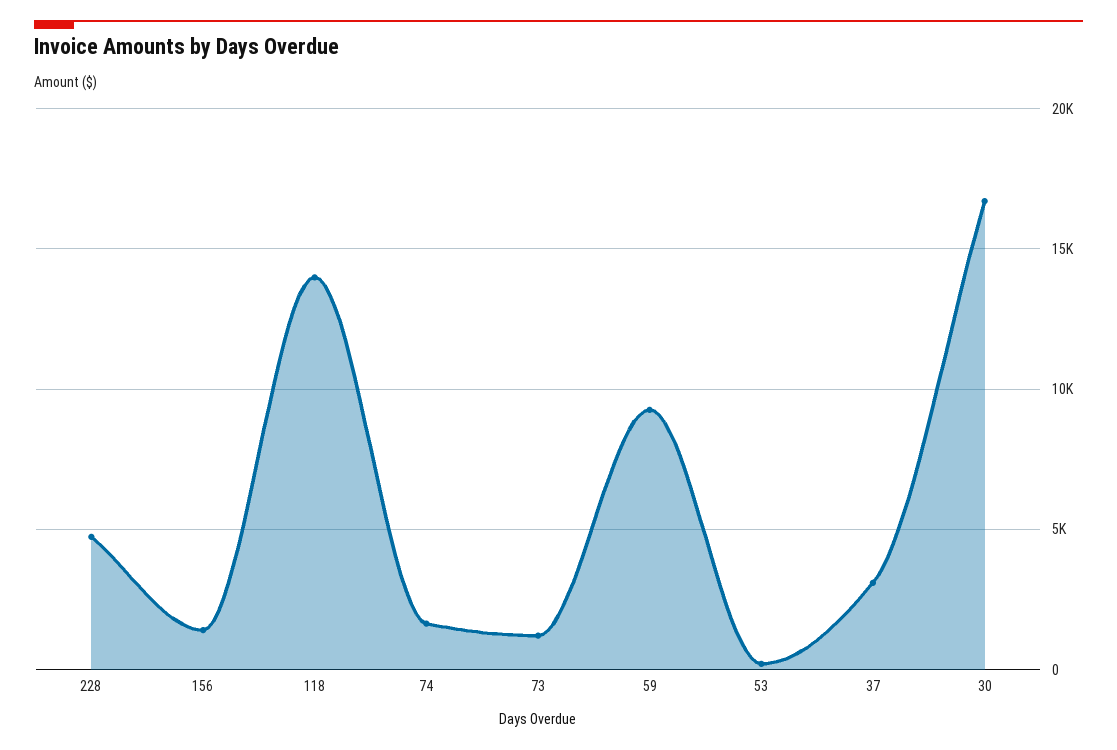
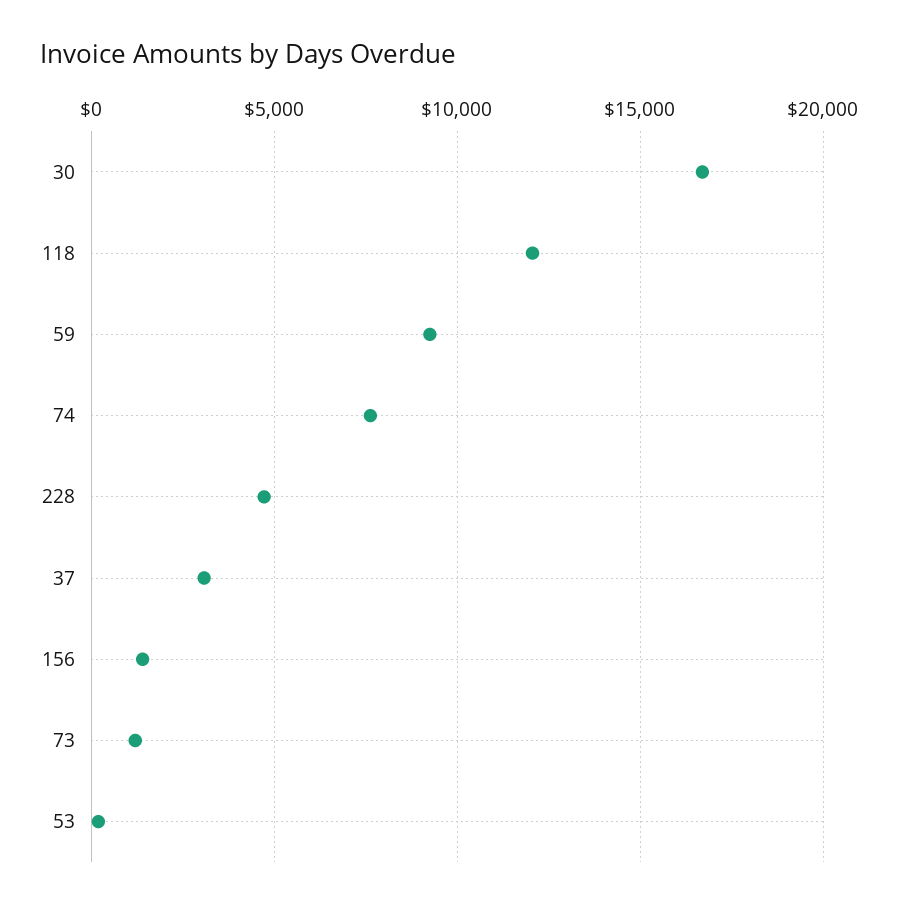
118: 14000 -> 12000
74: 1500 -> 7500

